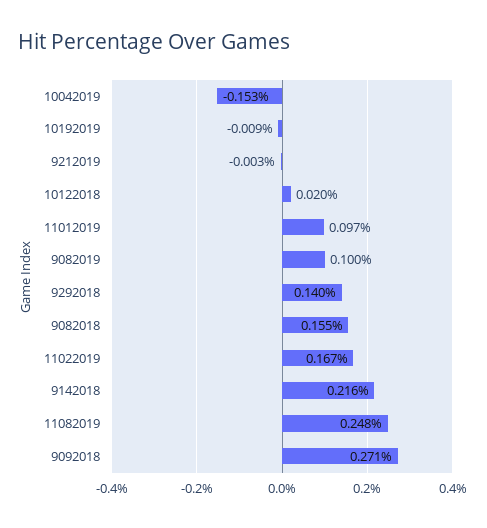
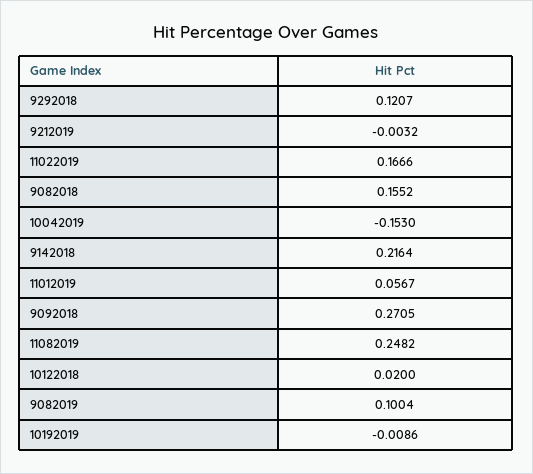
11012019: 0.097 -> 0.0567
9292018: 0.14 -> 0.1207

